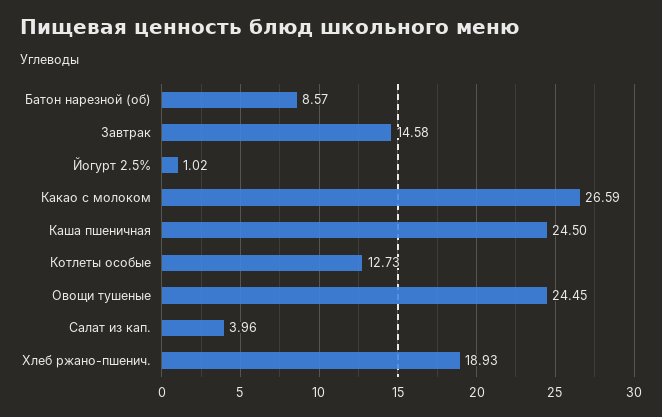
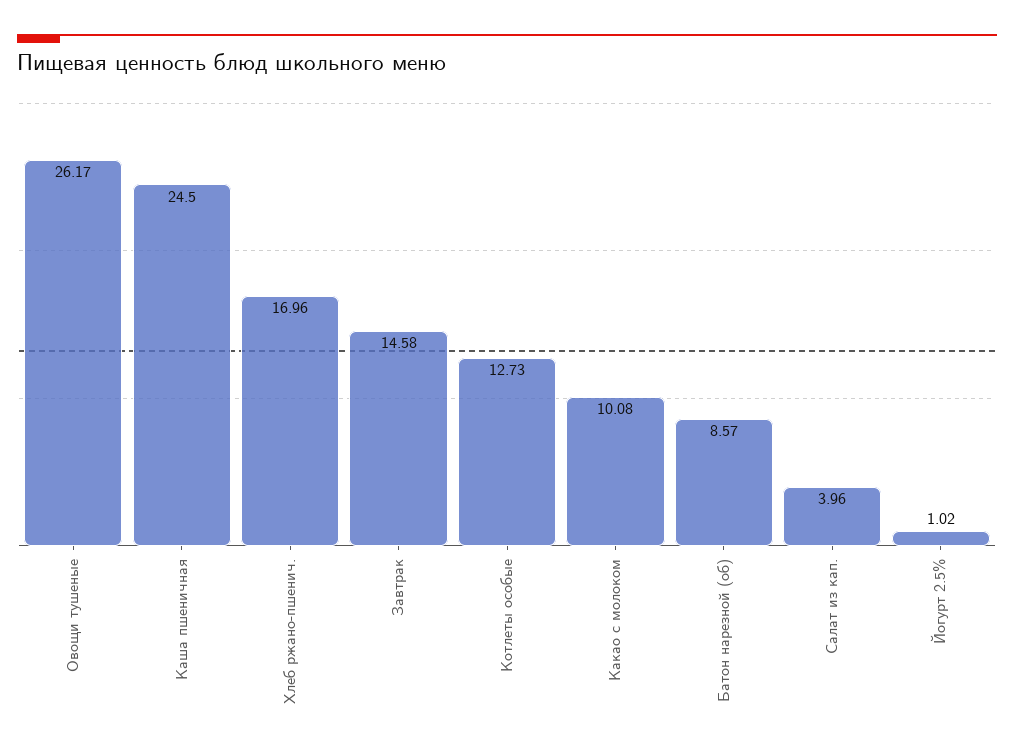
Какао с молоком: 26.59 -> 10.08
Овощи тушеные: 24.45 -> 26.17
Хлеб ржано-пшенич.: 18.93 -> 16.96

